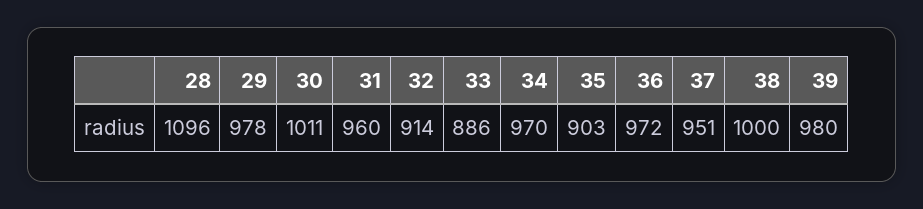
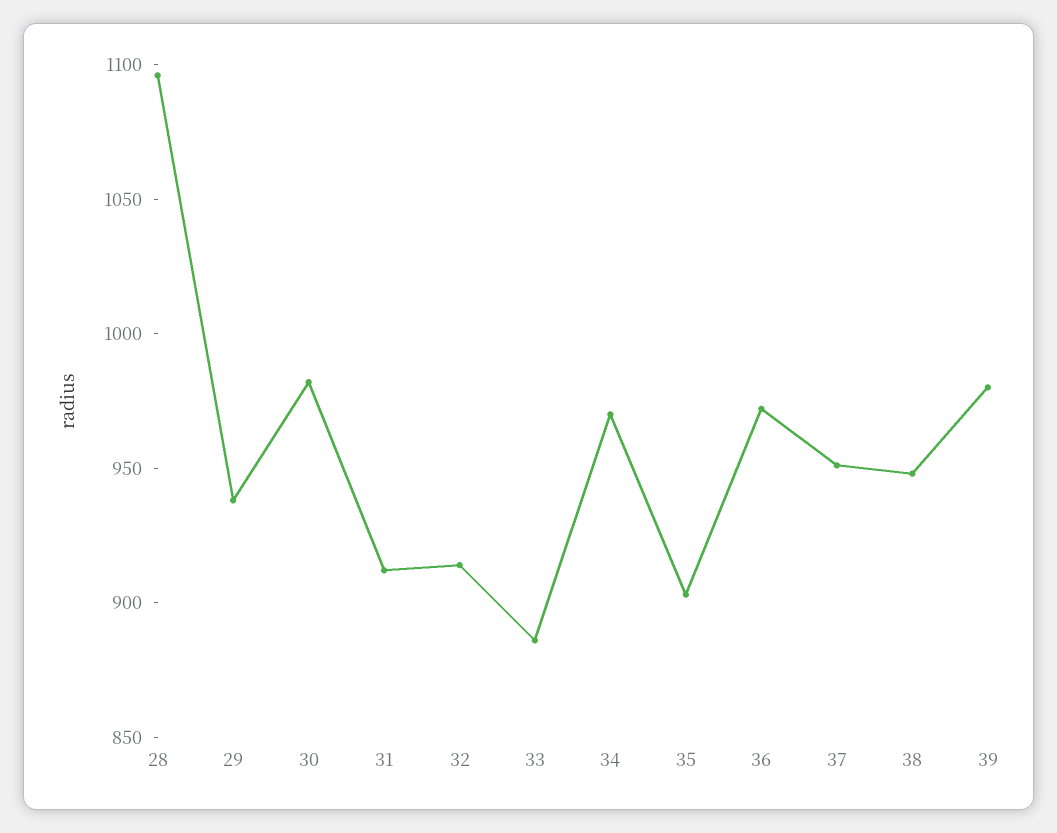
29: 978 -> 940
30: 1011 -> 980
31: 960 -> 910
38: 1000 -> 950

